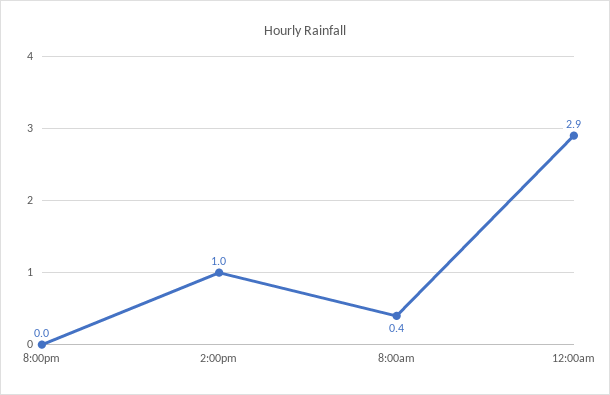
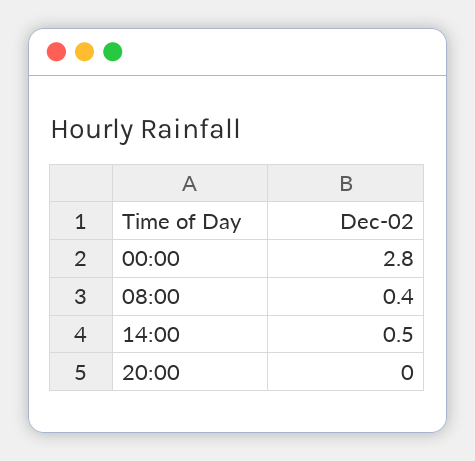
2:00pm: 1 -> 0.5
12:00am: 2.9 -> 2.8

